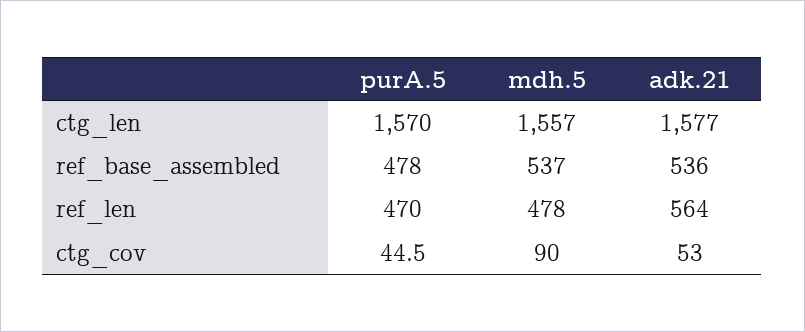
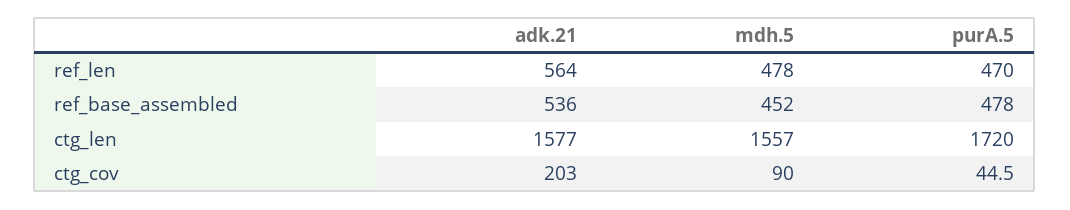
purA.5, ctg_len: 1570 -> 1720
mdh.5, ref_base_assembled: 537 -> 452
adk.21, ctg_cov: 53 -> 203

